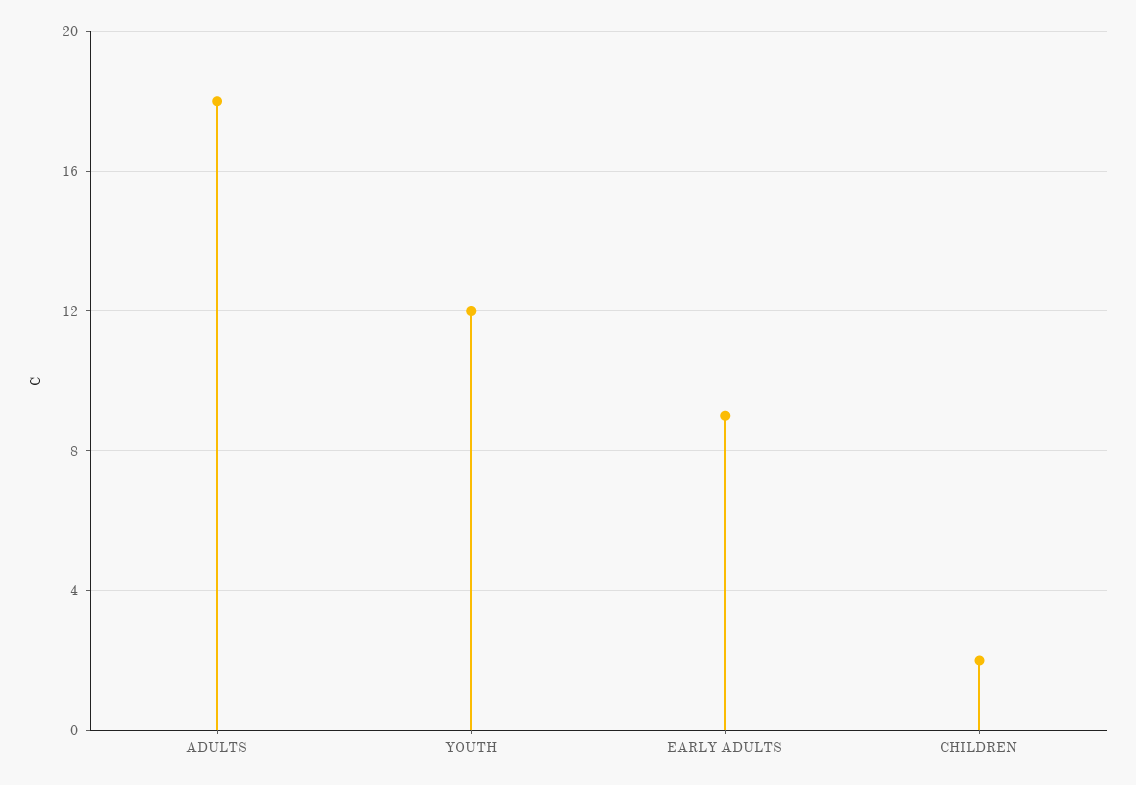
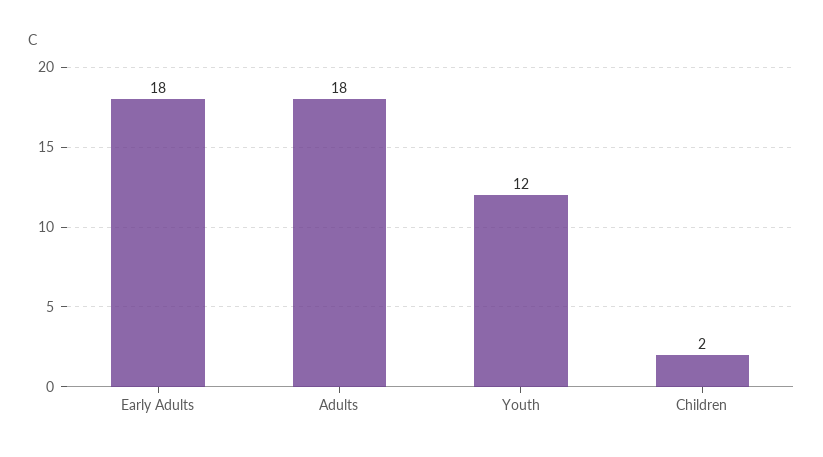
EARLY ADULTS: 9 -> 18

